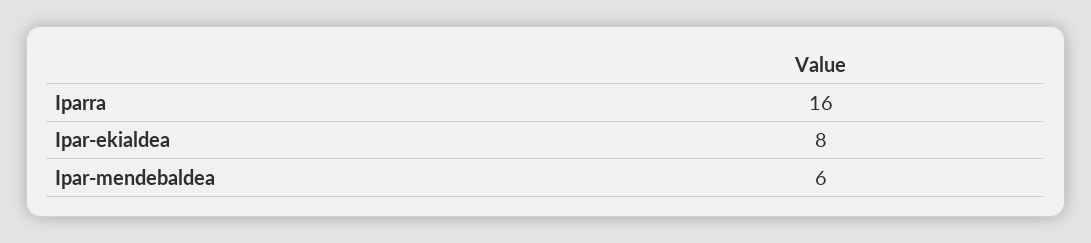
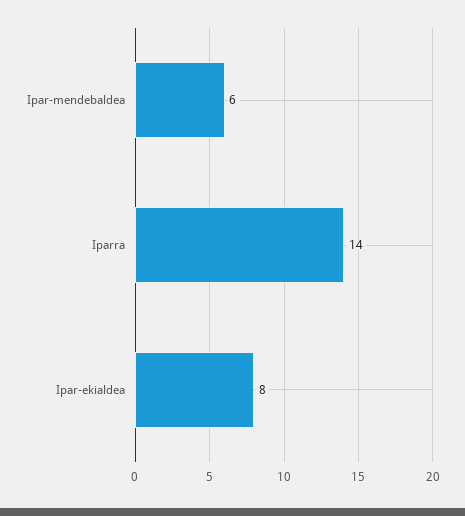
Iparra: 16 -> 14

